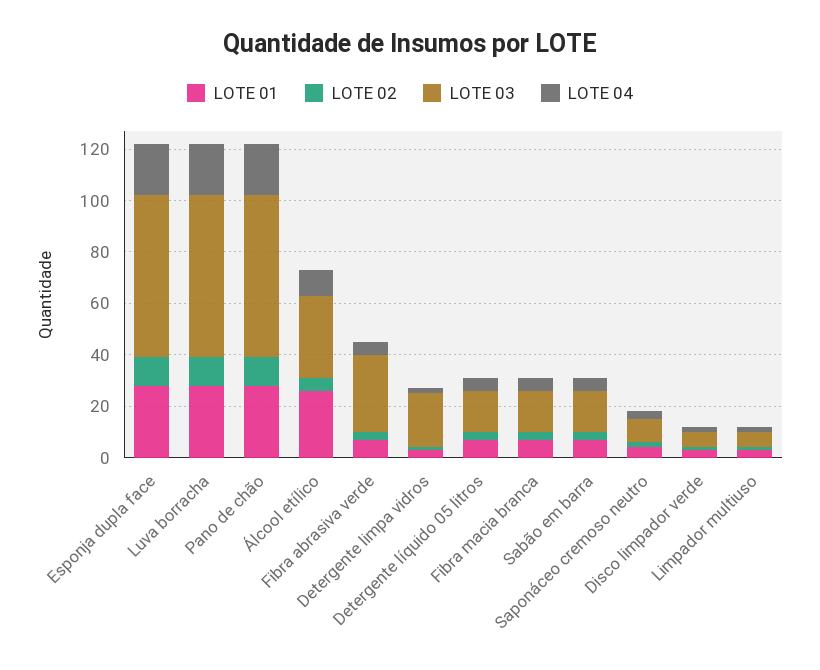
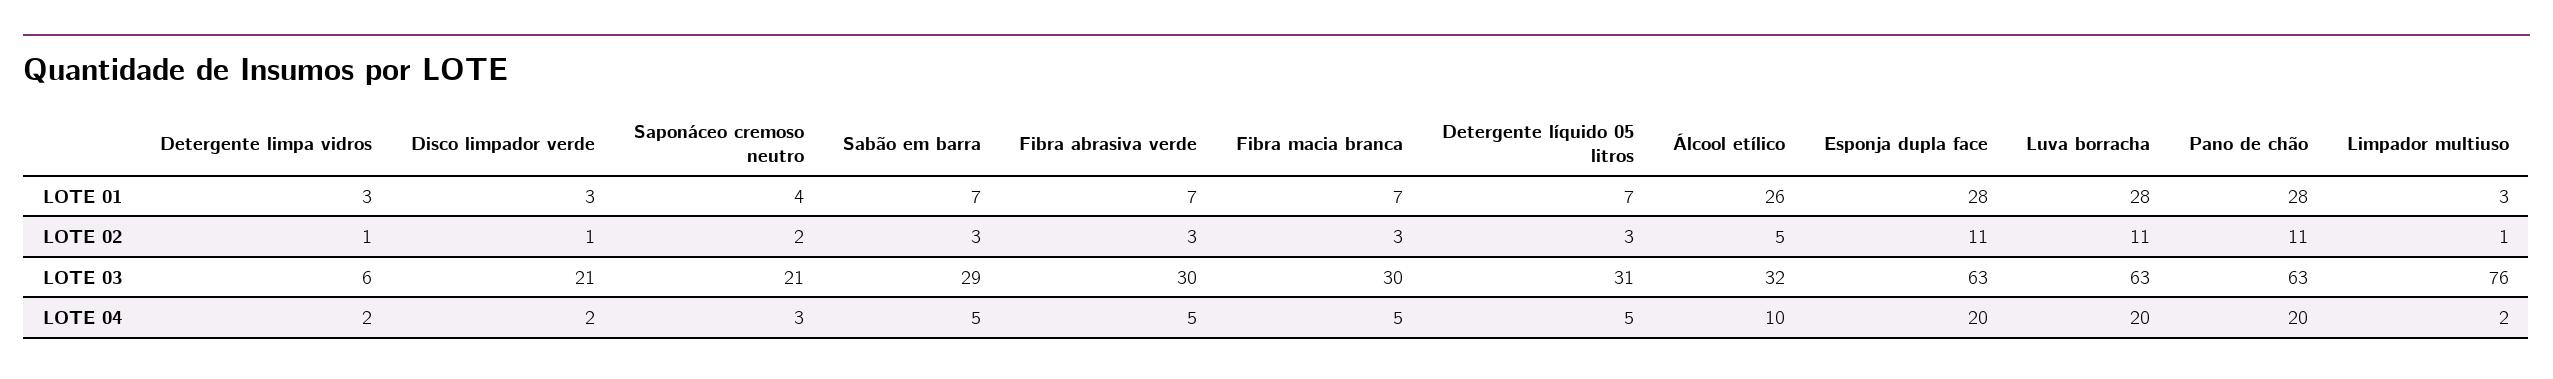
LOTE 03, Detergente limpa vidros: 20 -> 6
LOTE 03, Detergente líquido 05 litros: 15 -> 31
LOTE 03, Fibra macia branca: 15 -> 30
LOTE 03, Sabão em barra: 15 -> 29
LOTE 03, Saponáceo cremoso neutro: 10 -> 21
LOTE 03, Disco limpador verde: 5 -> 21
LOTE 03, Limpador multiuso: 5 -> 76

